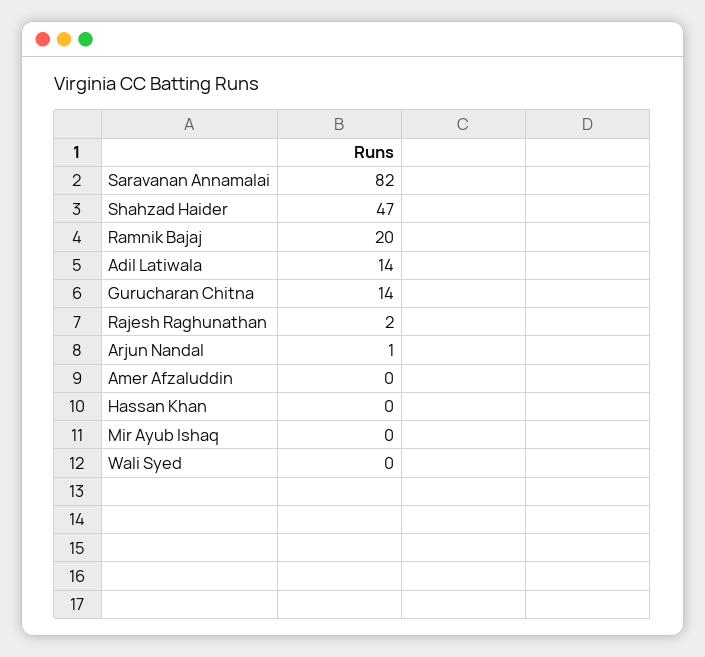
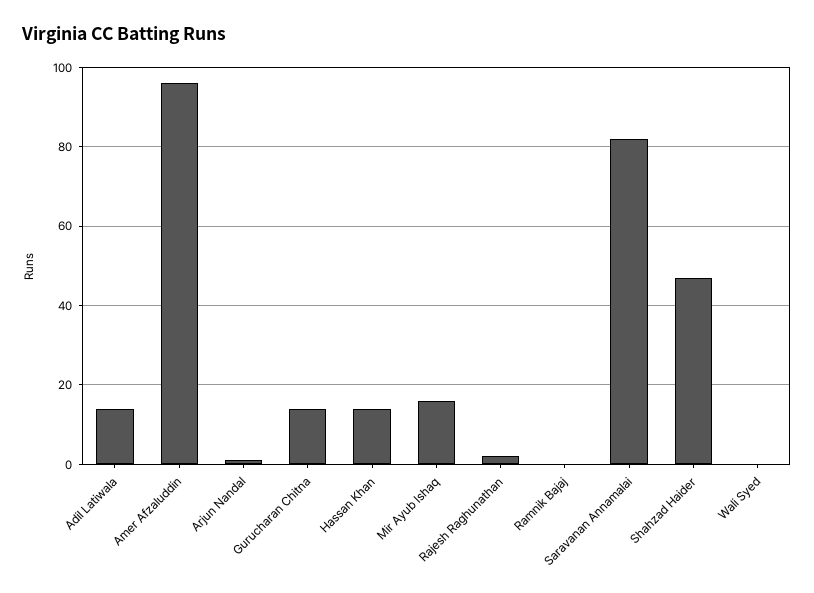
Ramnik Bajaj: 20 -> 0
Amer Afzaluddin: 0 -> 95
Hassan Khan: 0 -> 15
Mir Ayub Ishaq: 0 -> 15

